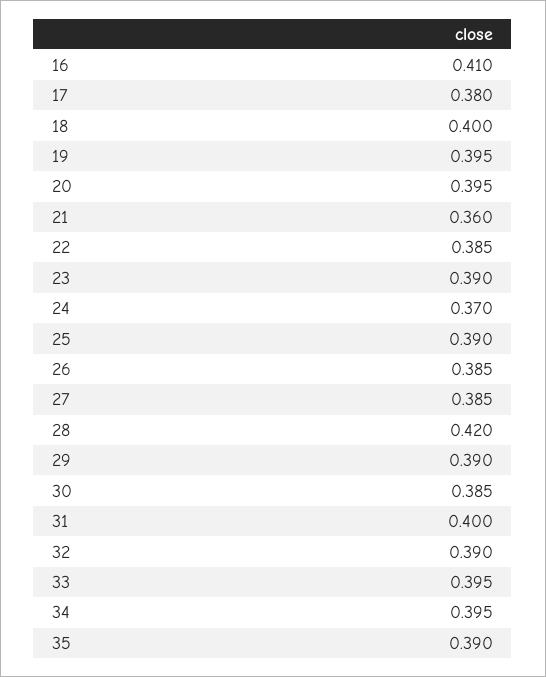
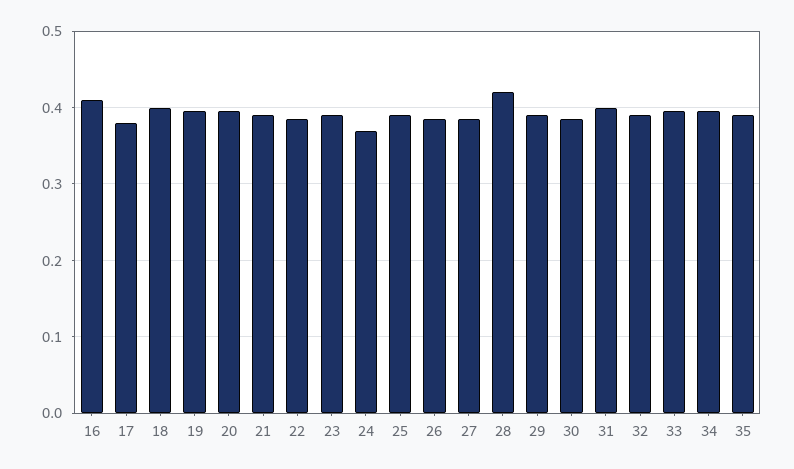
21: 0.36 -> 0.39

